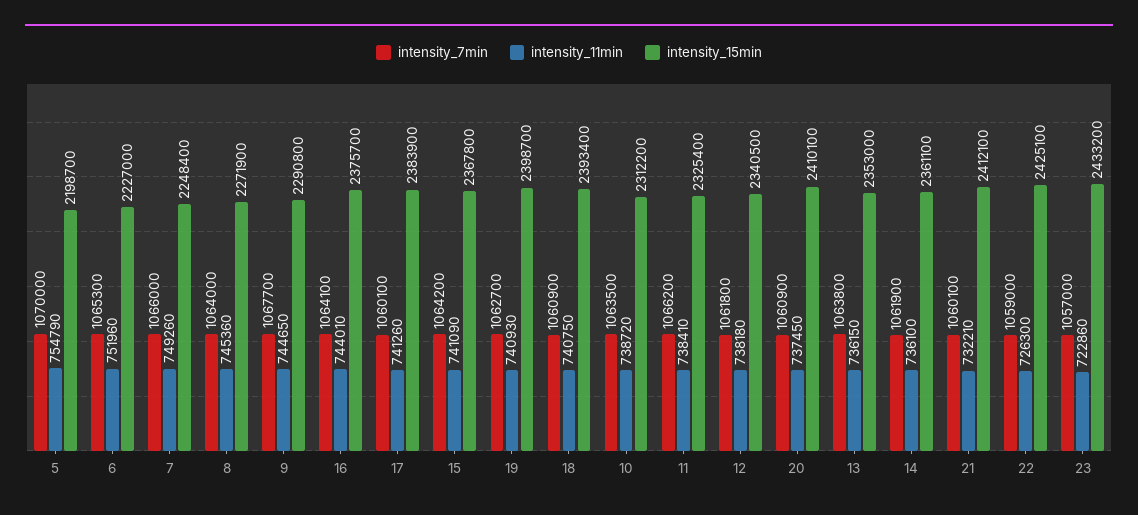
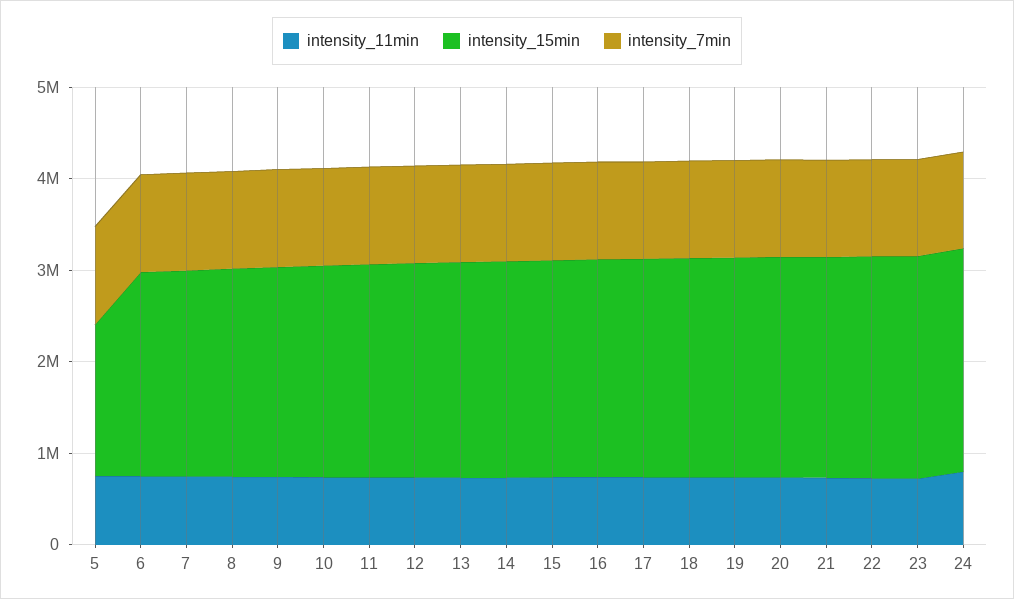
intensity_15min, 5: 2198700 -> 1600000
intensity_11min, 24: none -> 800000
intensity_15min, 24: none -> 2400000
intensity_7min, 24: none -> 1000000

